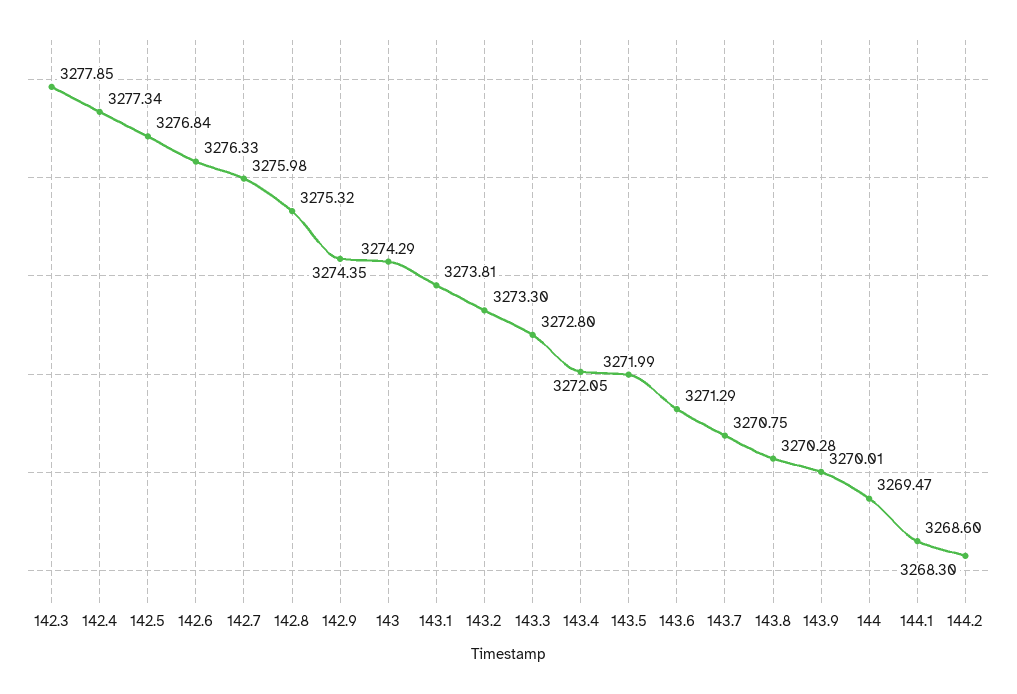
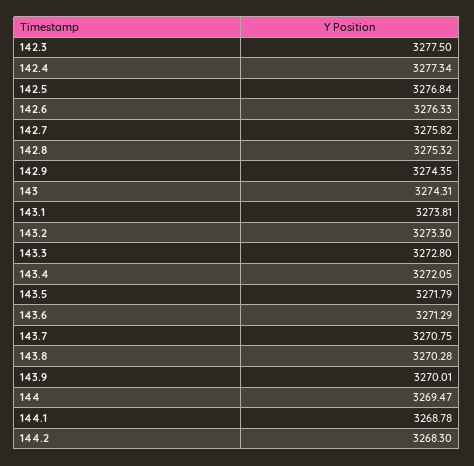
142.3: 3277.85 -> 3277.5
142.7: 3275.98 -> 3275.82
143: 3274.29 -> 3274.31
143.5: 3271.99 -> 3271.79
144.1: 3268.6 -> 3268.78

